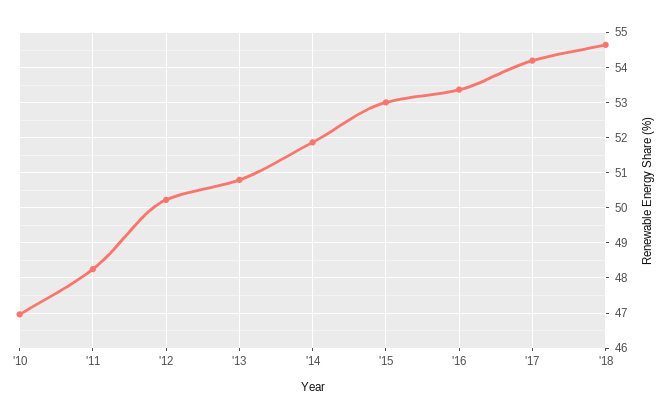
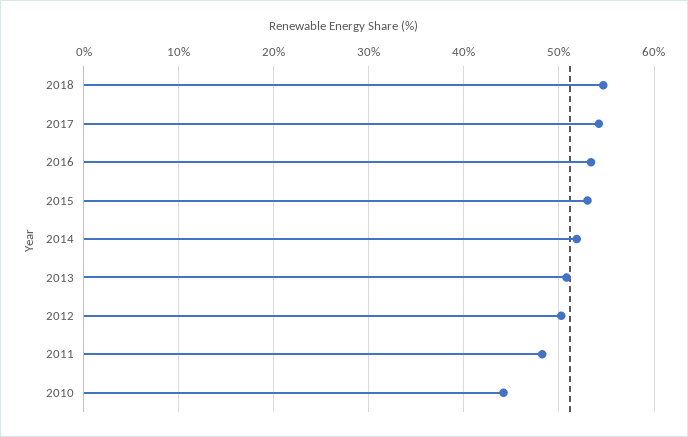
'10: 47 -> 44

